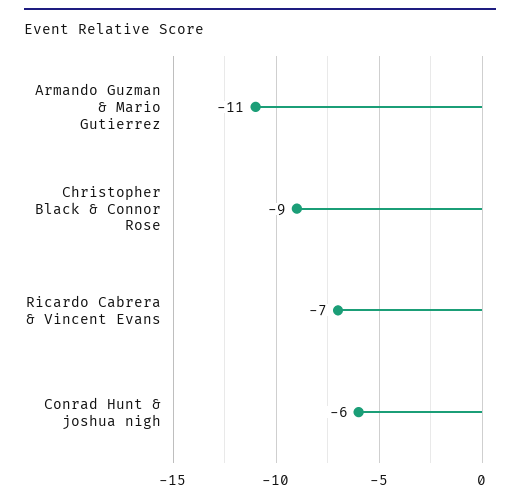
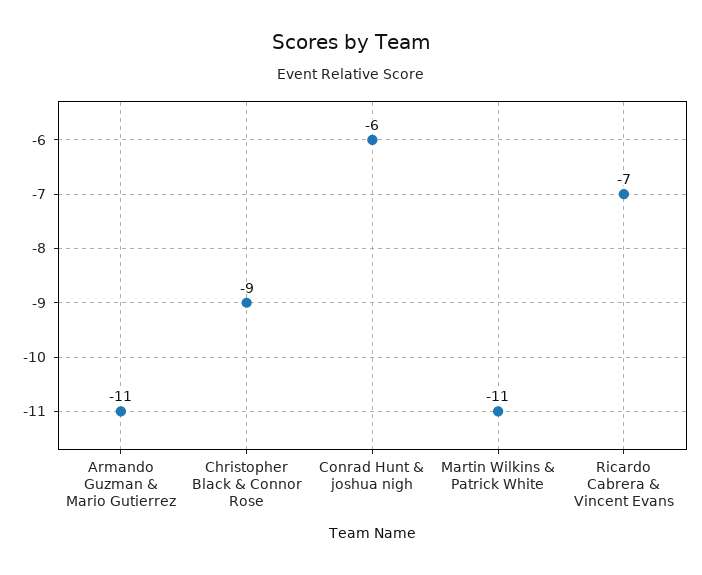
Martin Wilkins & Patrick White: none -> -11

